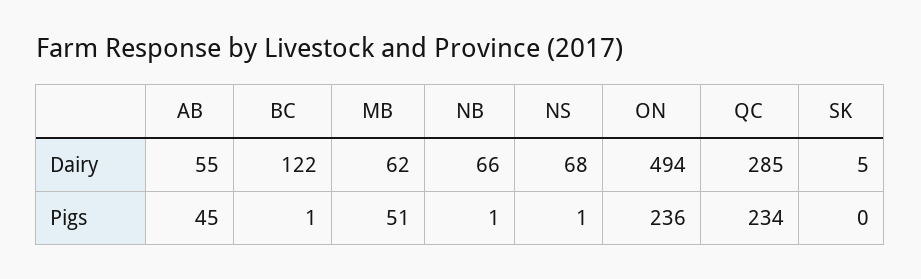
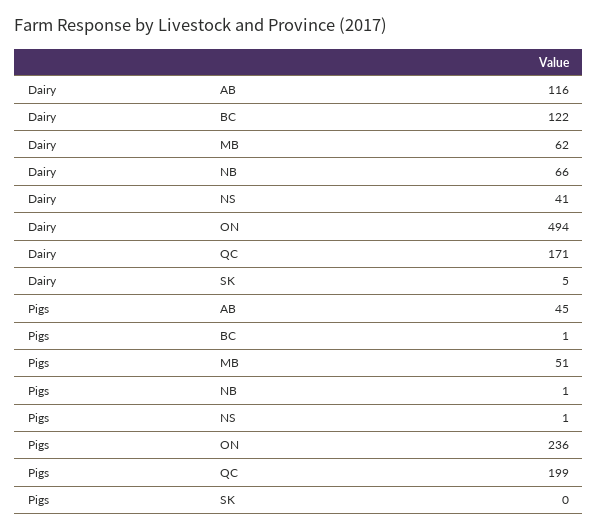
AB, Dairy: 55 -> 116
NS, Dairy: 68 -> 41
QC, Dairy: 285 -> 171
QC, Pigs: 234 -> 199

